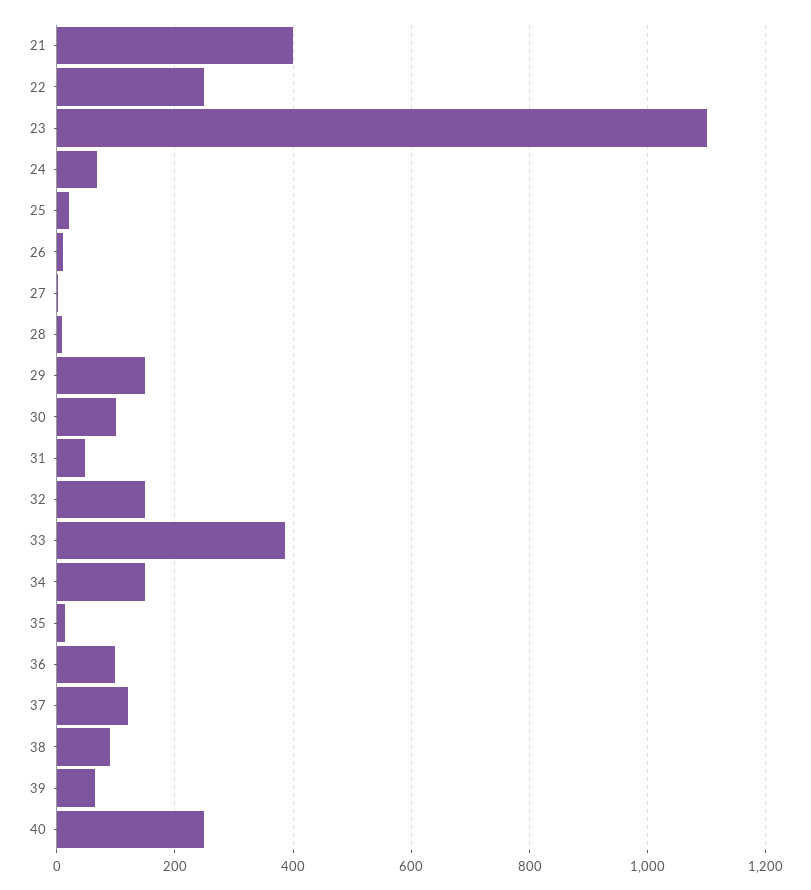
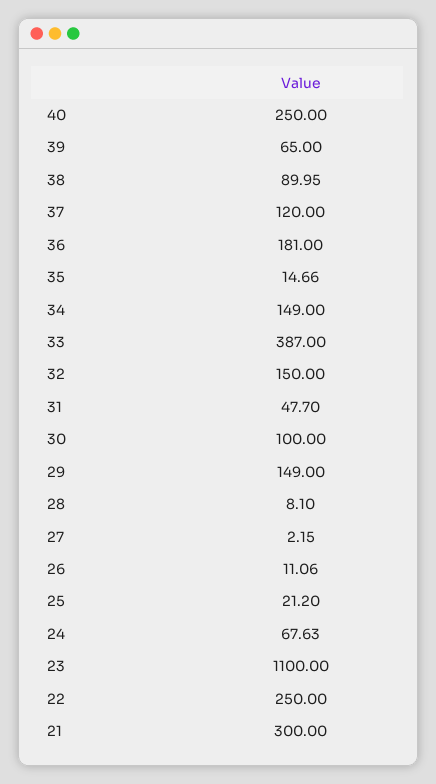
21: 400 -> 300
36: 100 -> 181

